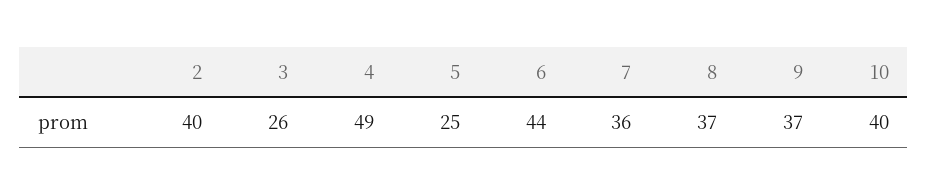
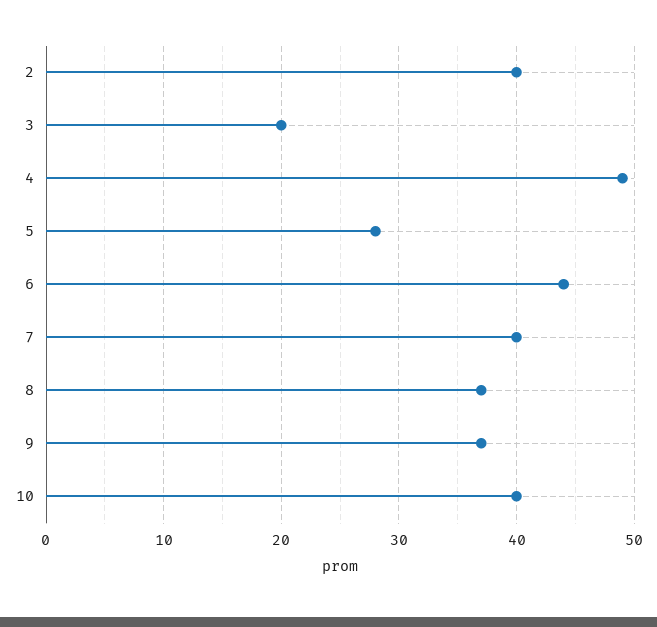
3: 26 -> 20
5: 25 -> 28
7: 36 -> 40

